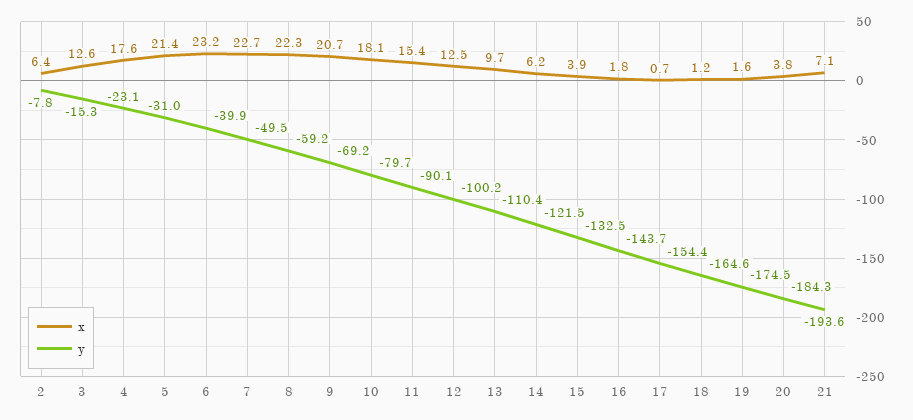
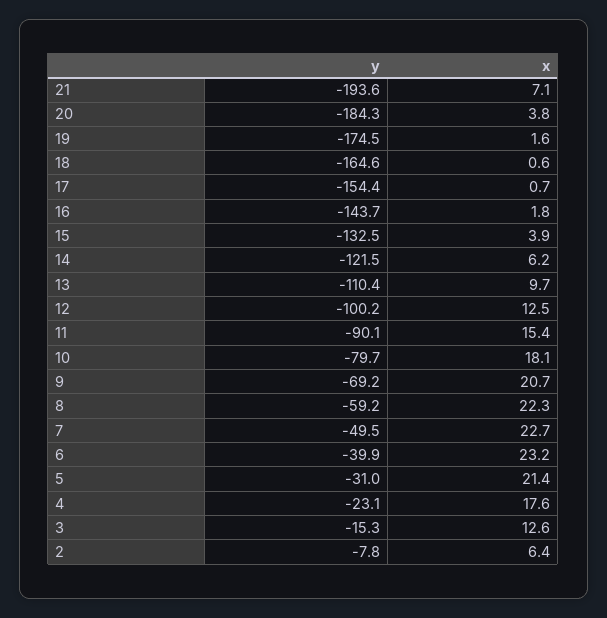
x, 18: 1.2 -> 0.6

